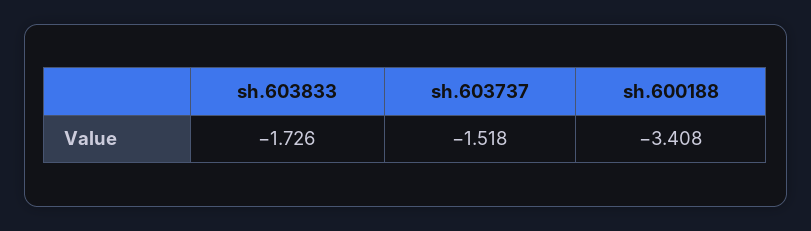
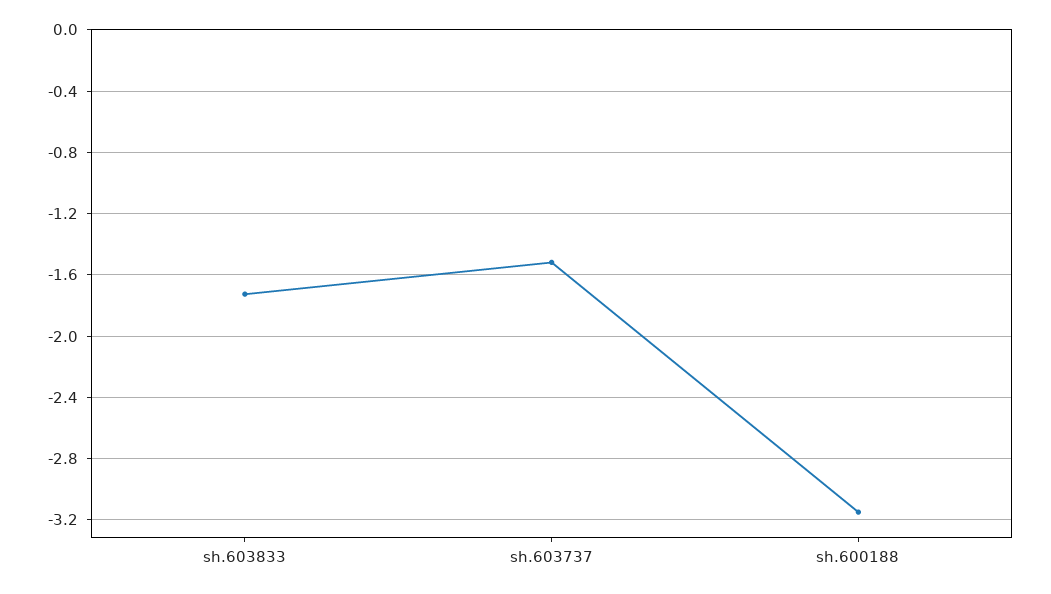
sh.600188: -3.408 -> -3.15

